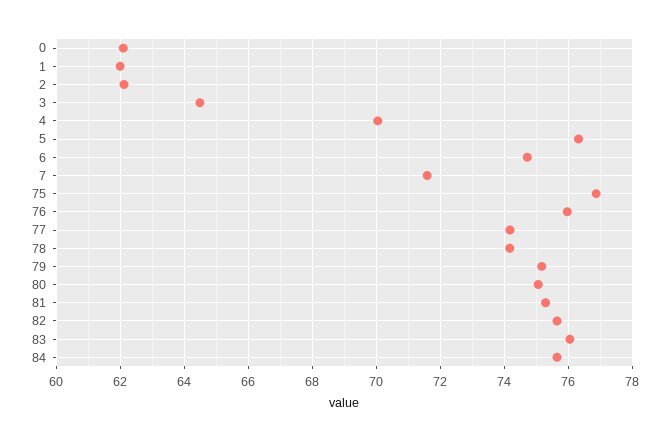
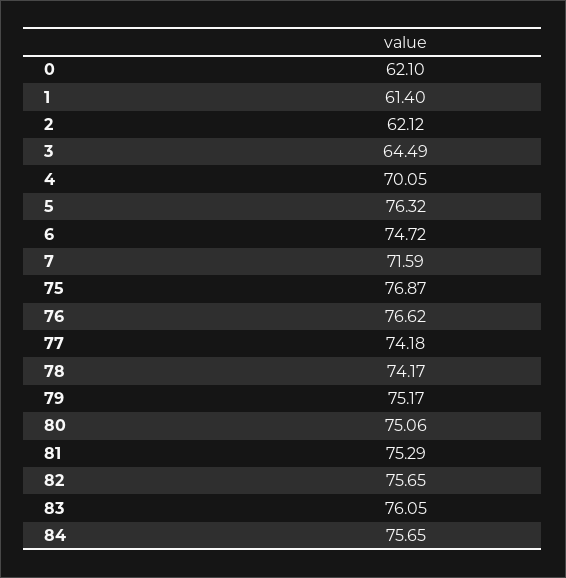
1: 62 -> 61.4
76: 76 -> 76.62

